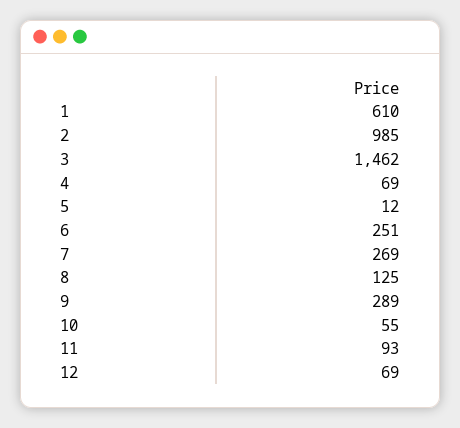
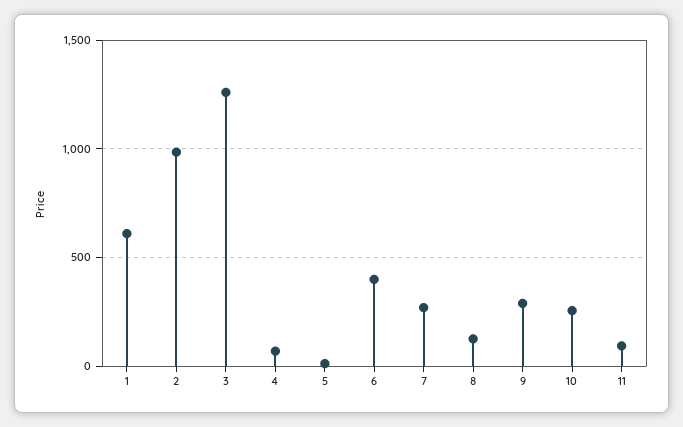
3: 1462 -> 1250
6: 251 -> 400
10: 55 -> 250
12: 69 -> none

